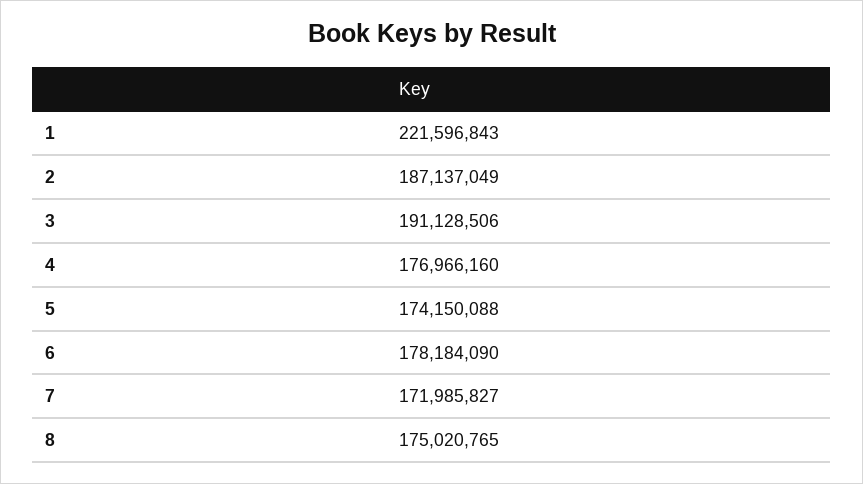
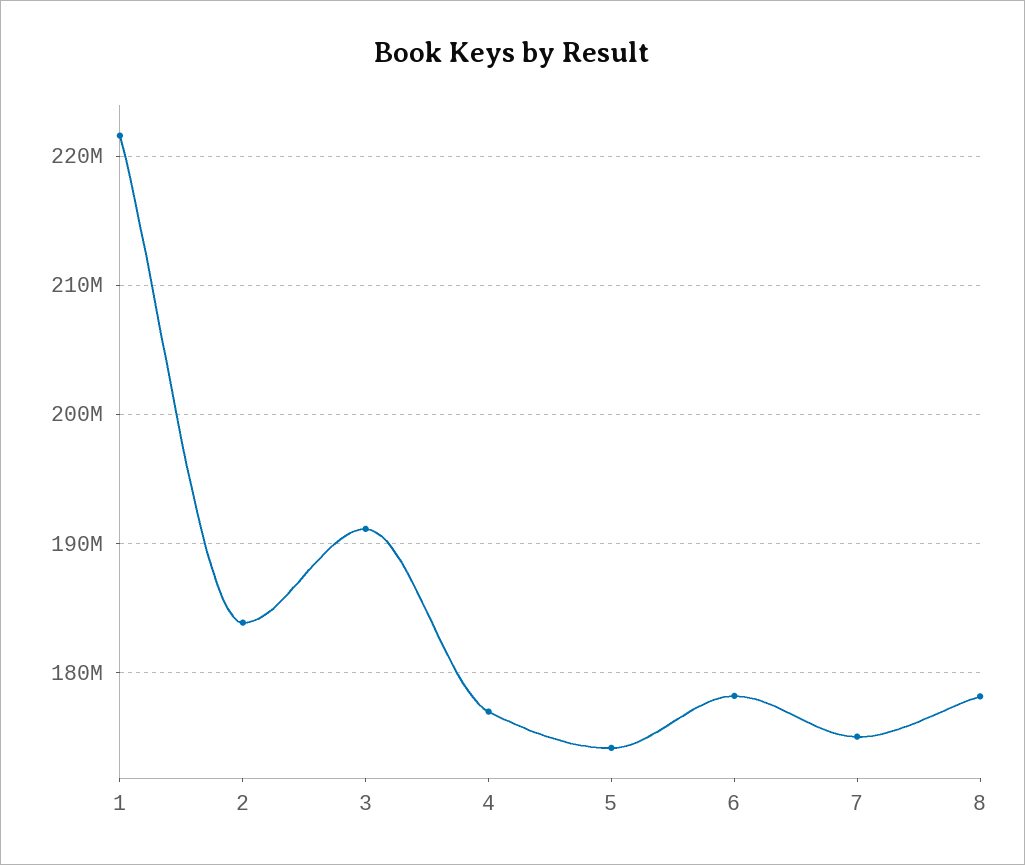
2: 187137049 -> 184000000
7: 171985827 -> 175000000
8: 175020765 -> 178000000

